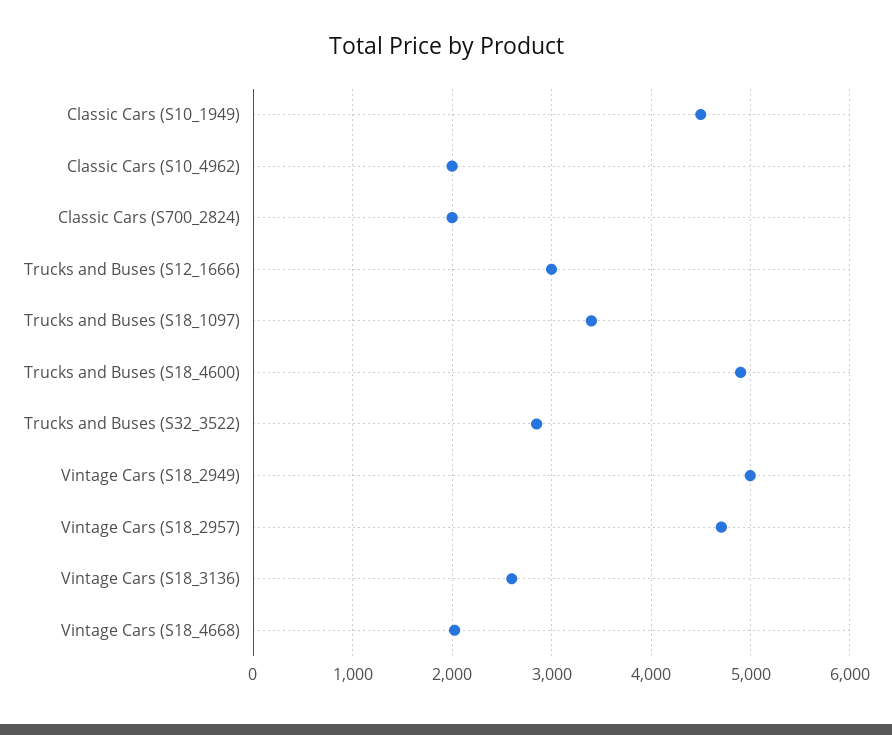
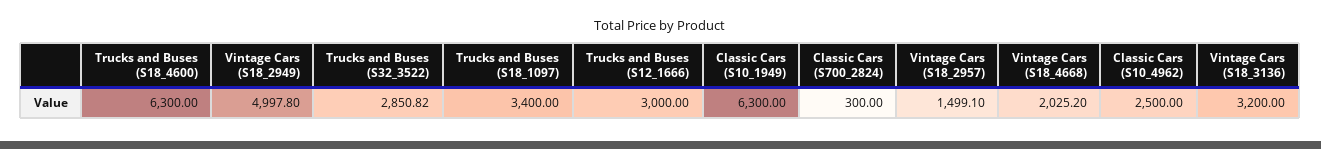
Classic Cars (S10_1949): 4500 -> 6300
Classic Cars (S10_4962): 2000 -> 2500
Classic Cars (S700_2824): 2000 -> 300
Trucks and Buses (S18_4600): 4900 -> 6300
Vintage Cars (S18_2957): 4700 -> 1499.1
Vintage Cars (S18_3136): 2600 -> 3200

